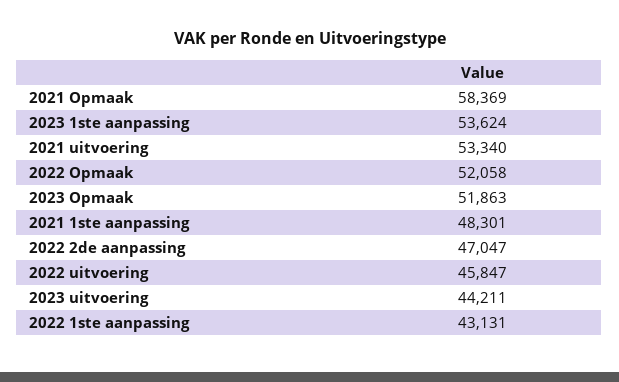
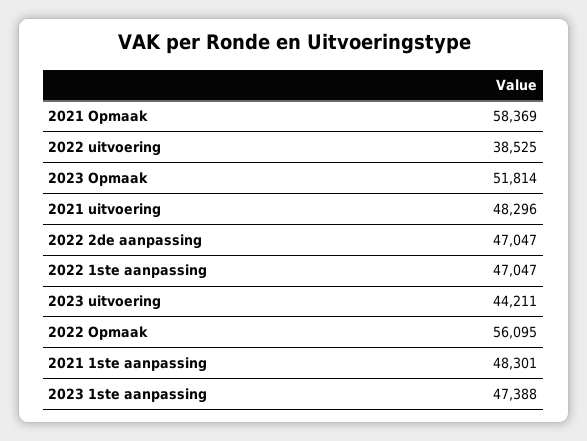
2023 1ste aanpassing: 53624 -> 47388
2021 uitvoering: 53340 -> 48296
2022 Opmaak: 52058 -> 56095
2023 Opmaak: 51863 -> 51814
2022 uitvoering: 45847 -> 38525
2022 1ste aanpassing: 43131 -> 47047

